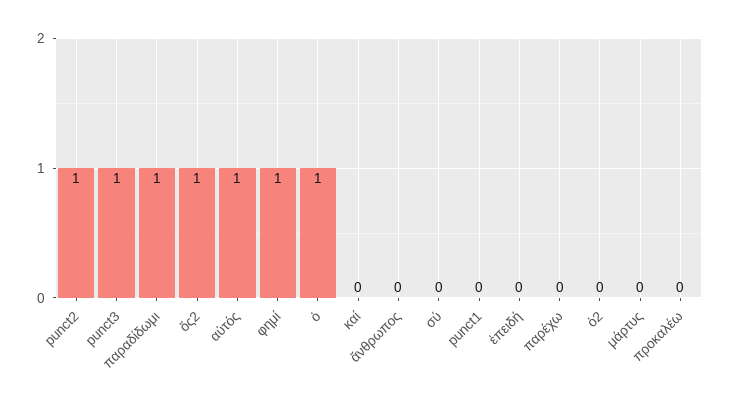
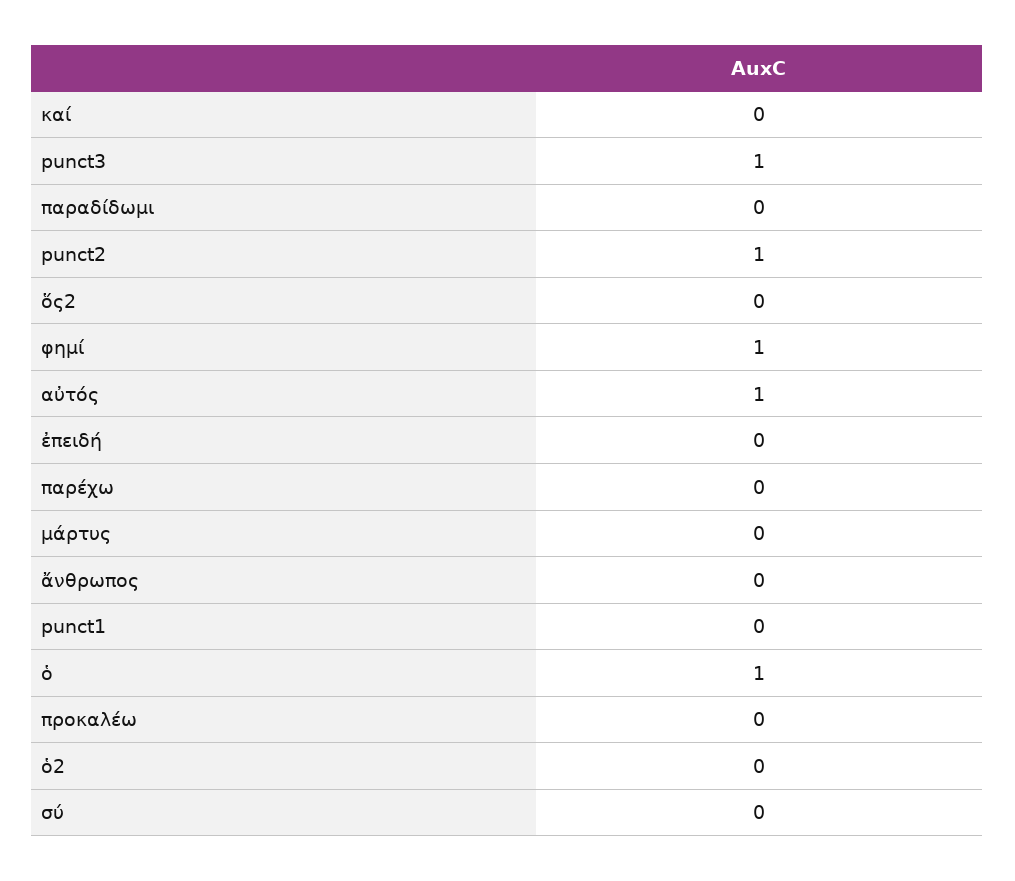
παραδίδωμι: 1 -> 0
ὅς2: 1 -> 0

